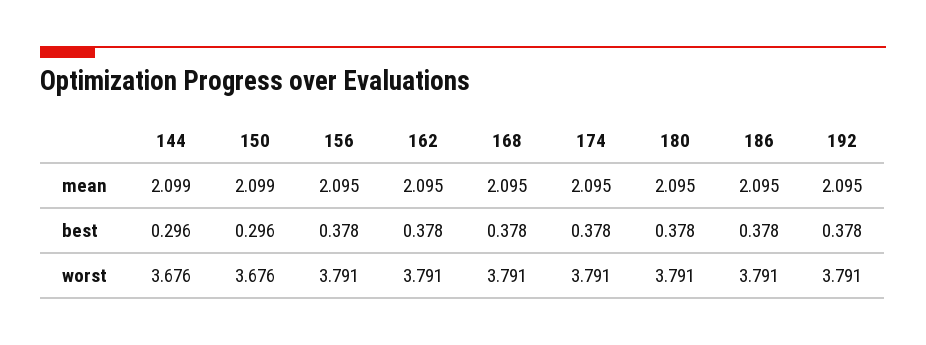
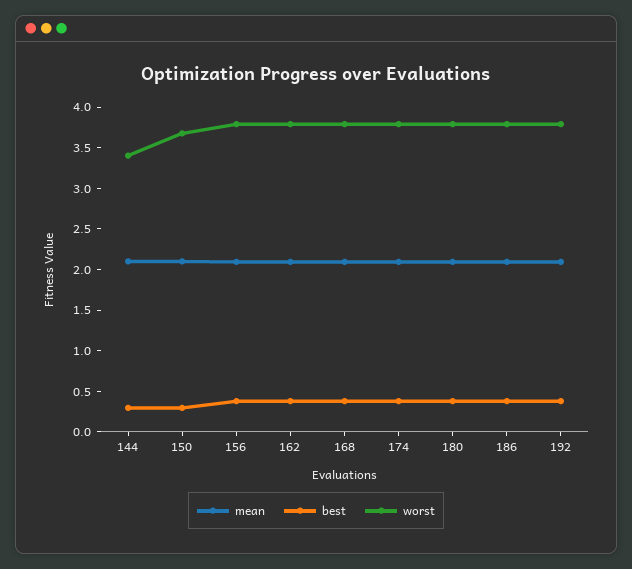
worst, 144: 3.676 -> 3.4

